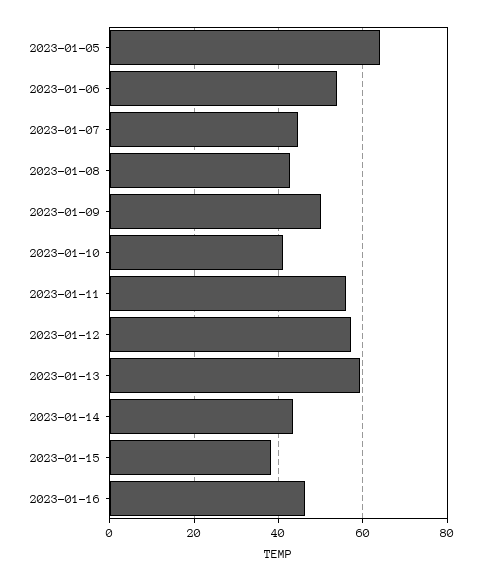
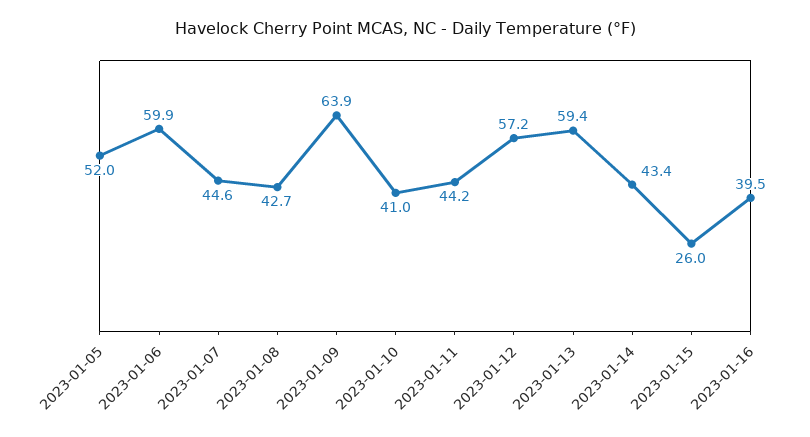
2023-01-05: 64 -> 52
2023-01-06: 54 -> 59.9
2023-01-09: 50 -> 63.9
2023-01-11: 56 -> 44.2
2023-01-15: 38 -> 26
2023-01-16: 46 -> 39.5

